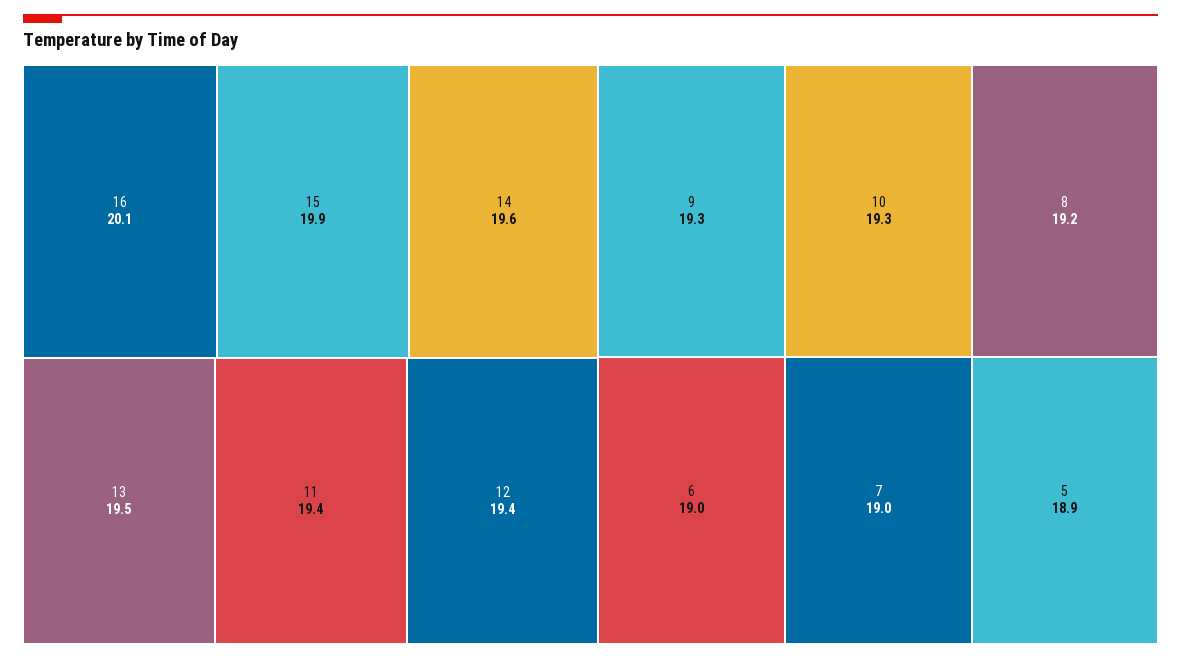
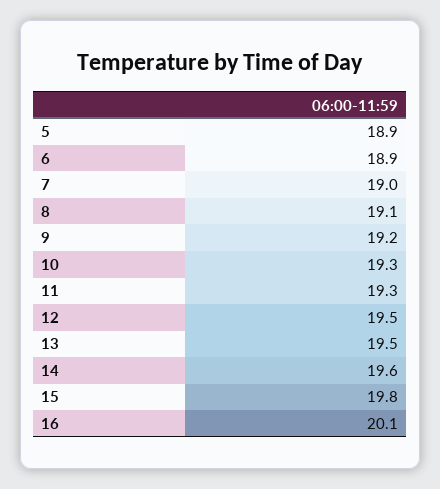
15: 19.9 -> 19.8
11: 19.4 -> 19.3
12: 19.4 -> 19.5
9: 19.3 -> 19.2
8: 19.2 -> 19.1
6: 19 -> 18.9

